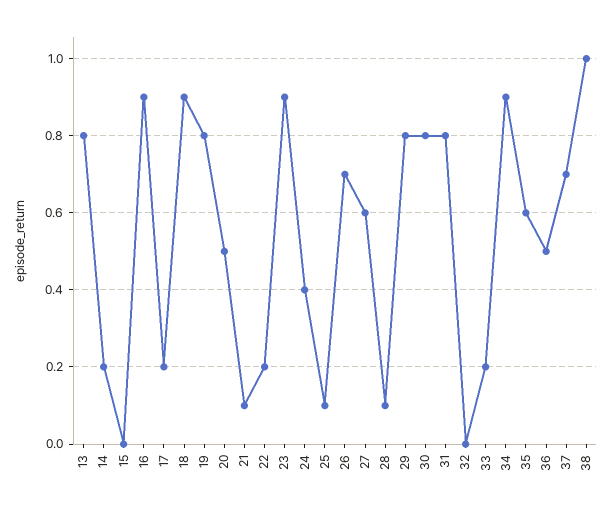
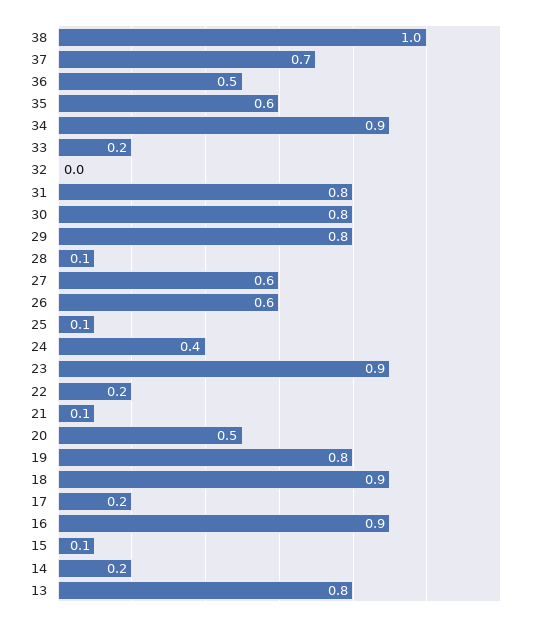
15: 0 -> 0.1
26: 0.7 -> 0.6

